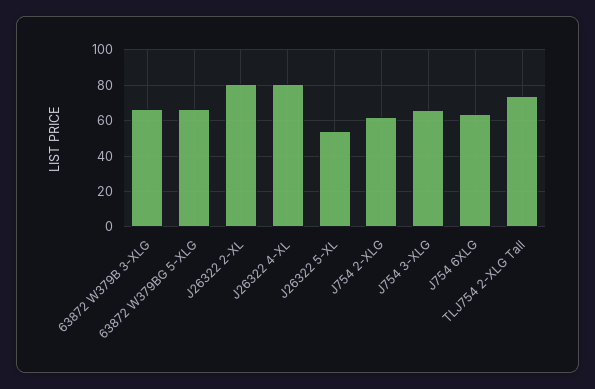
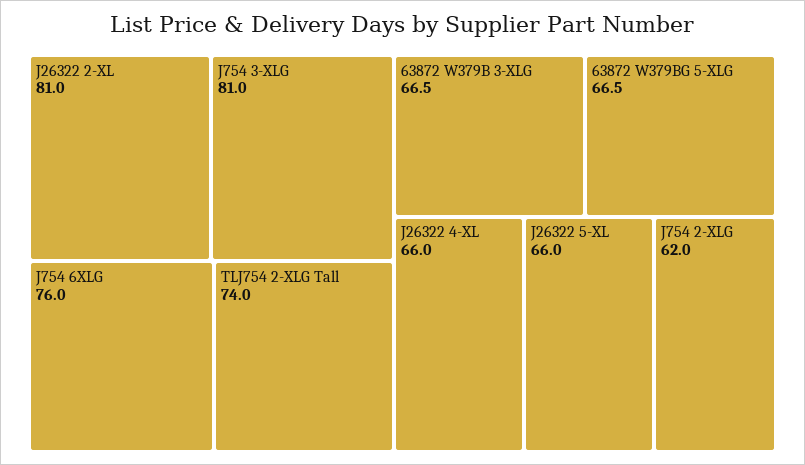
J26322 4-XL: 80 -> 66
J26322 5-XL: 55 -> 66
J754 3-XLG: 65 -> 81
J754 6XLG: 65 -> 76

